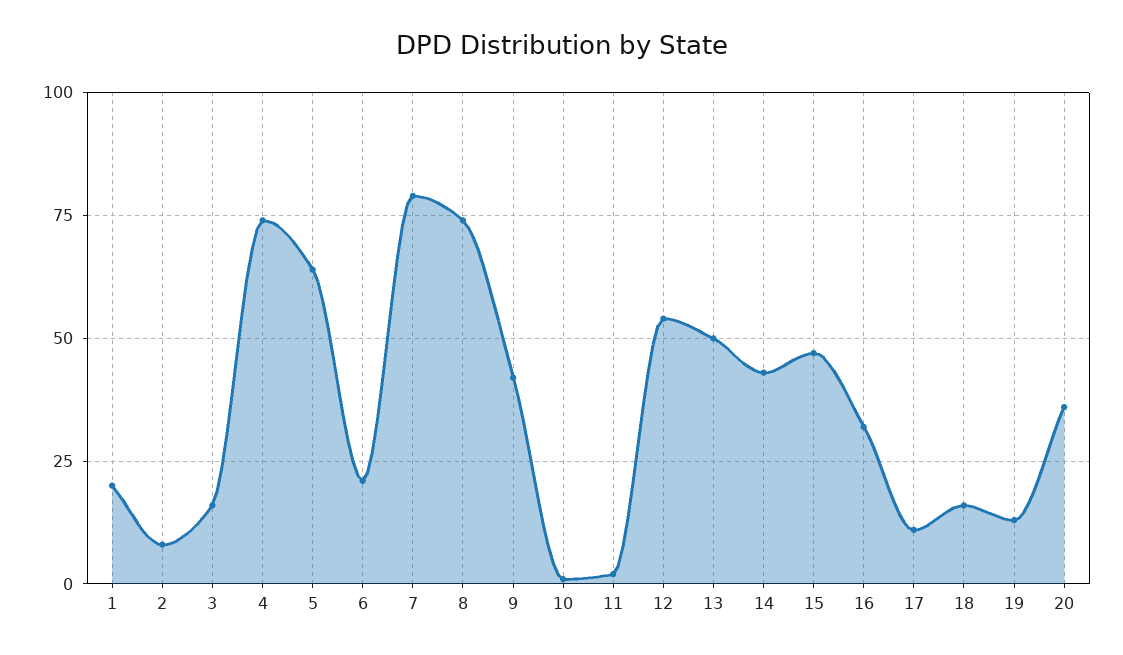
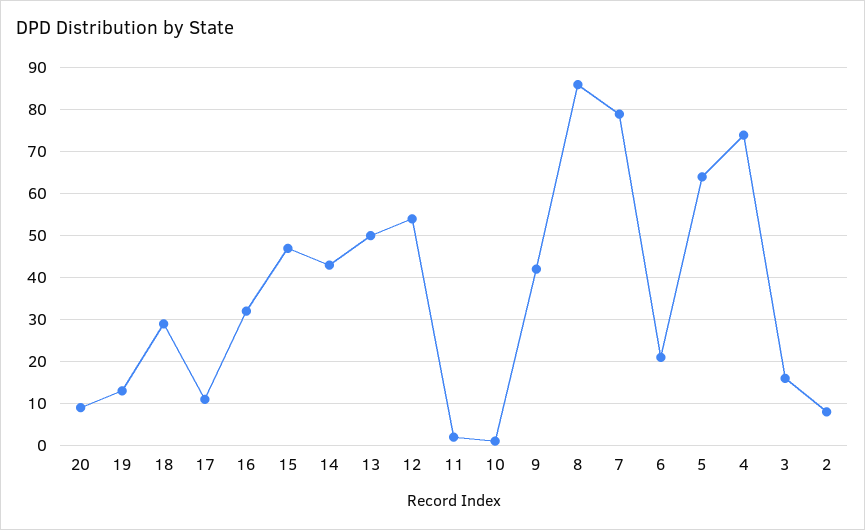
1: 20 -> none
8: 75 -> 85
18: 15 -> 30
20: 35 -> 10

